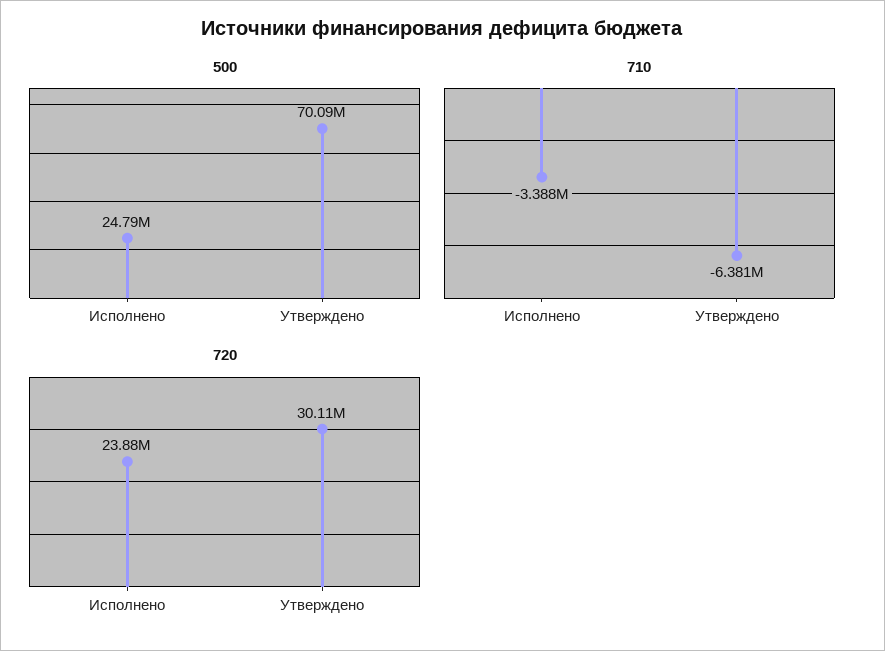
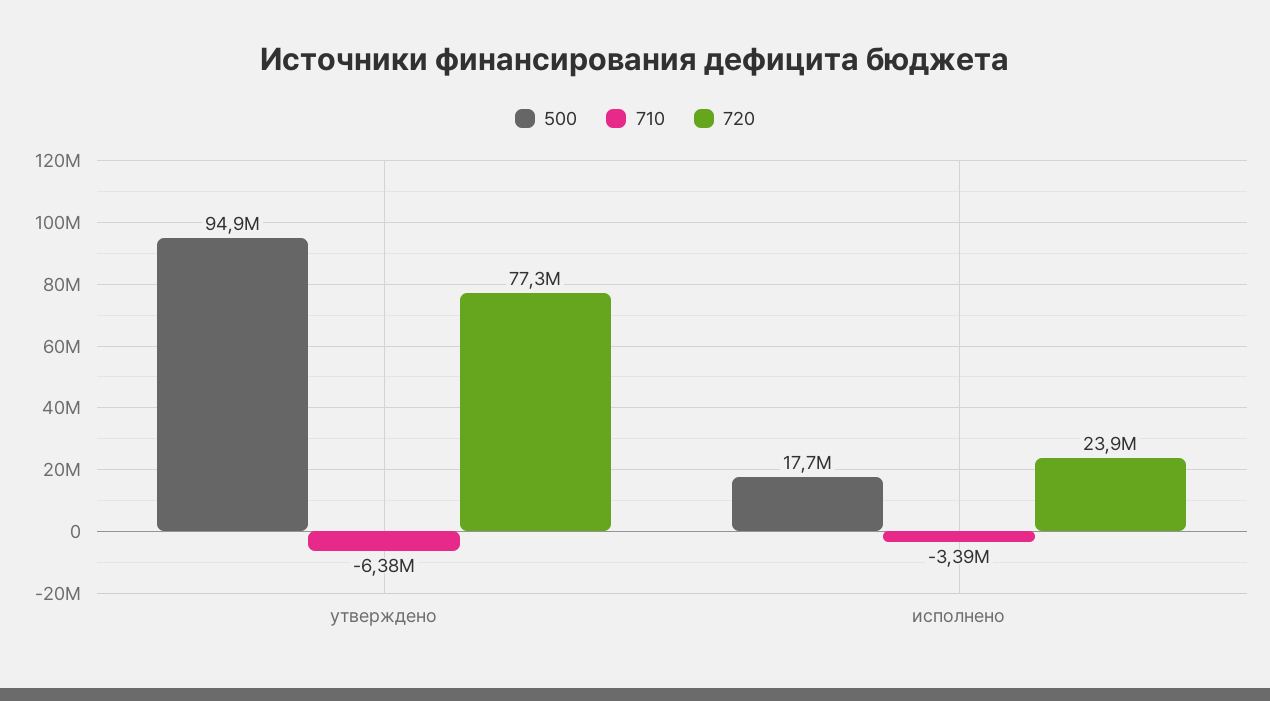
500, Исполнено: 24790000 -> 17700000
500, Утверждено: 70090000 -> 94900000
720, Утверждено: 30110000 -> 77300000

